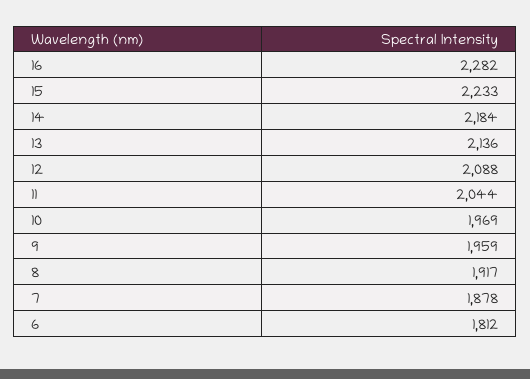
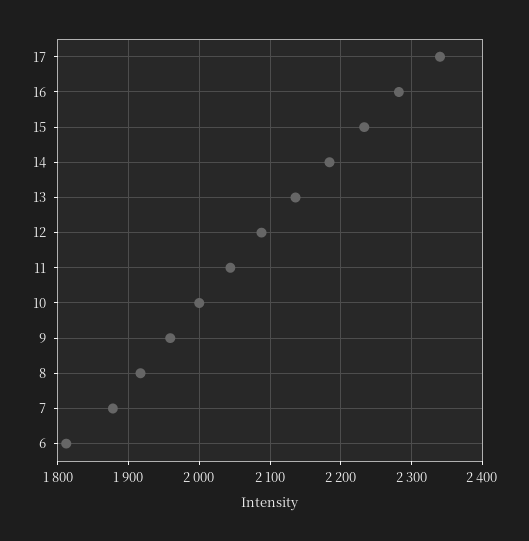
10: 1969 -> 2000
17: none -> 2340

